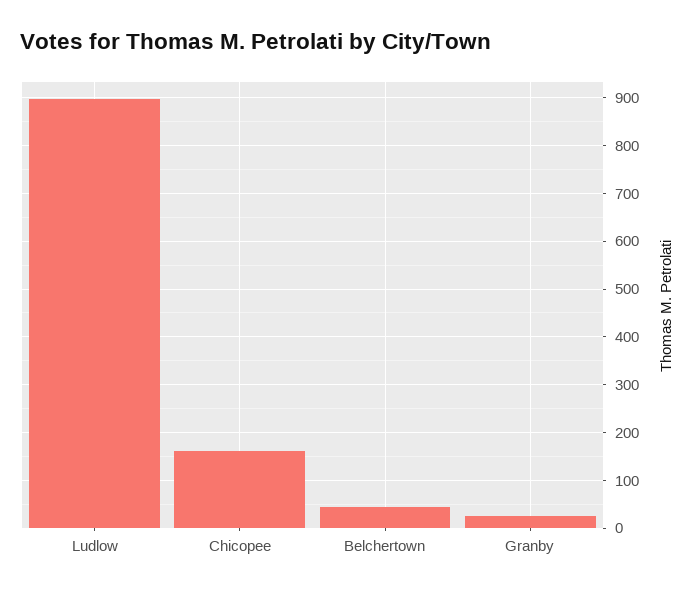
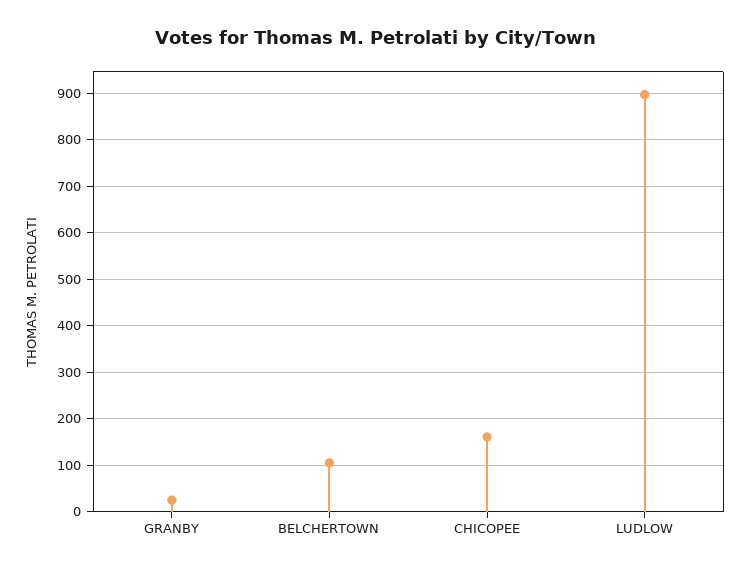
Belchertown: 40 -> 100

